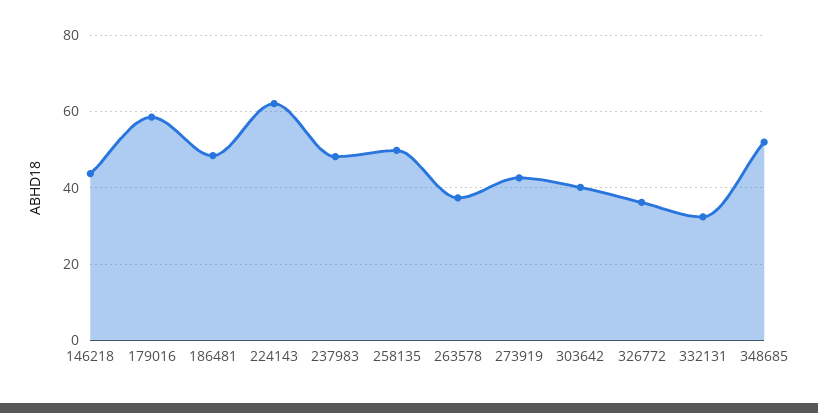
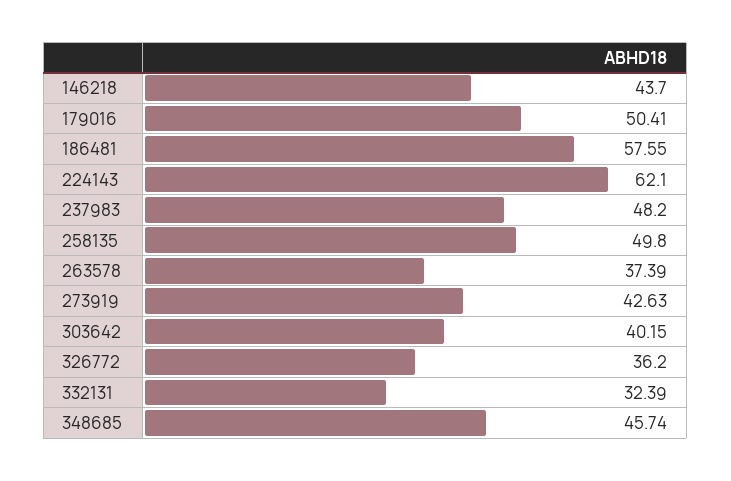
179016: 58 -> 50.41
186481: 48 -> 57.55
348685: 52 -> 45.74

